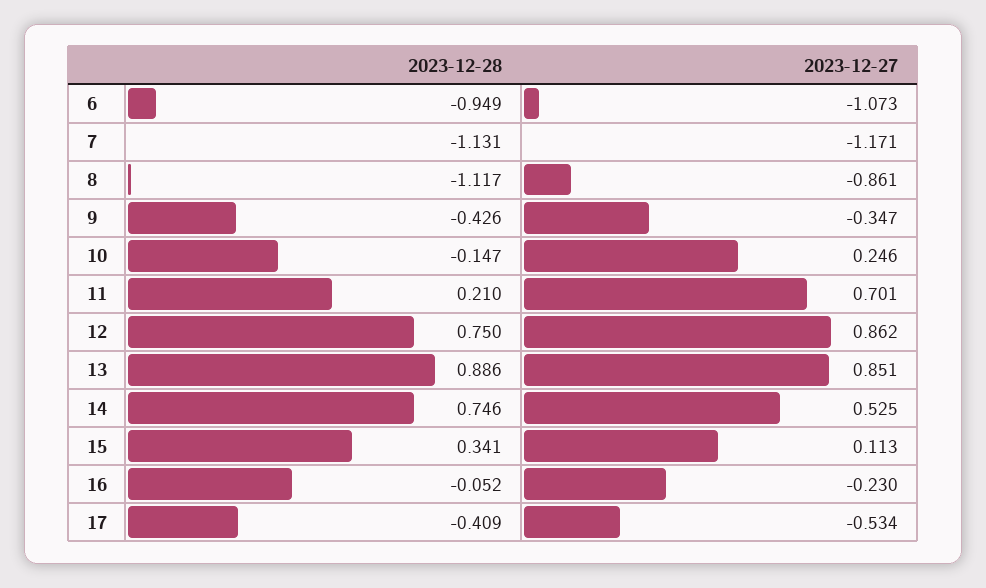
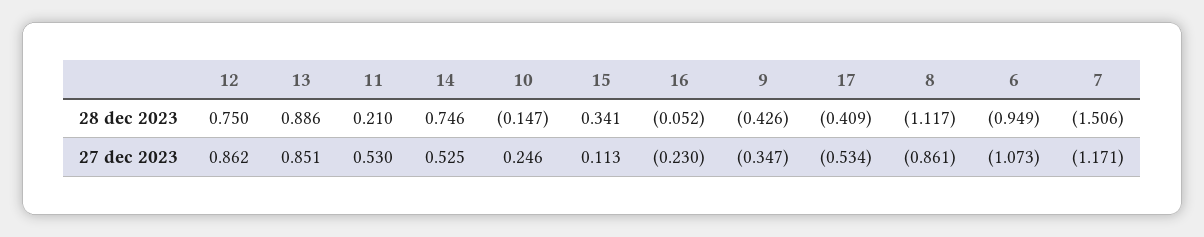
2023-12-28, 7: -1.131 -> -1.506
2023-12-27, 11: 0.701 -> 0.53

